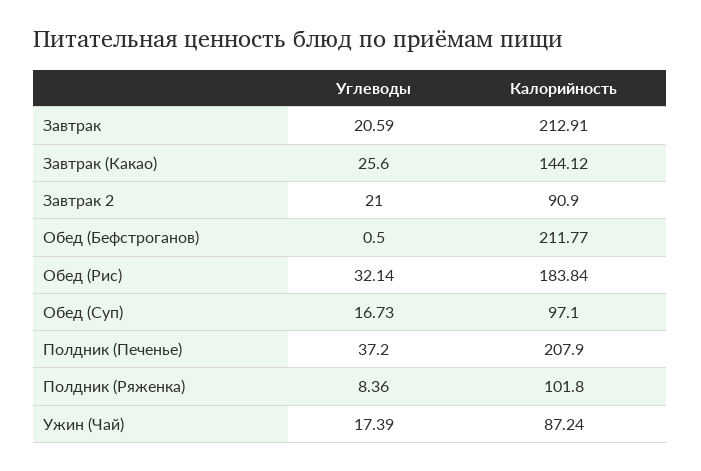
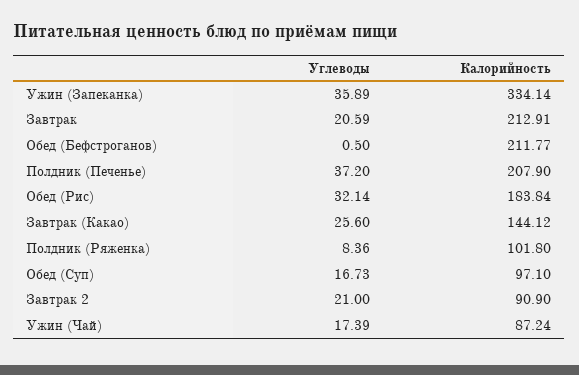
Углеводы, Ужин (Запеканка): none -> 35.89
Калорийность, Ужин (Запеканка): none -> 334.14

